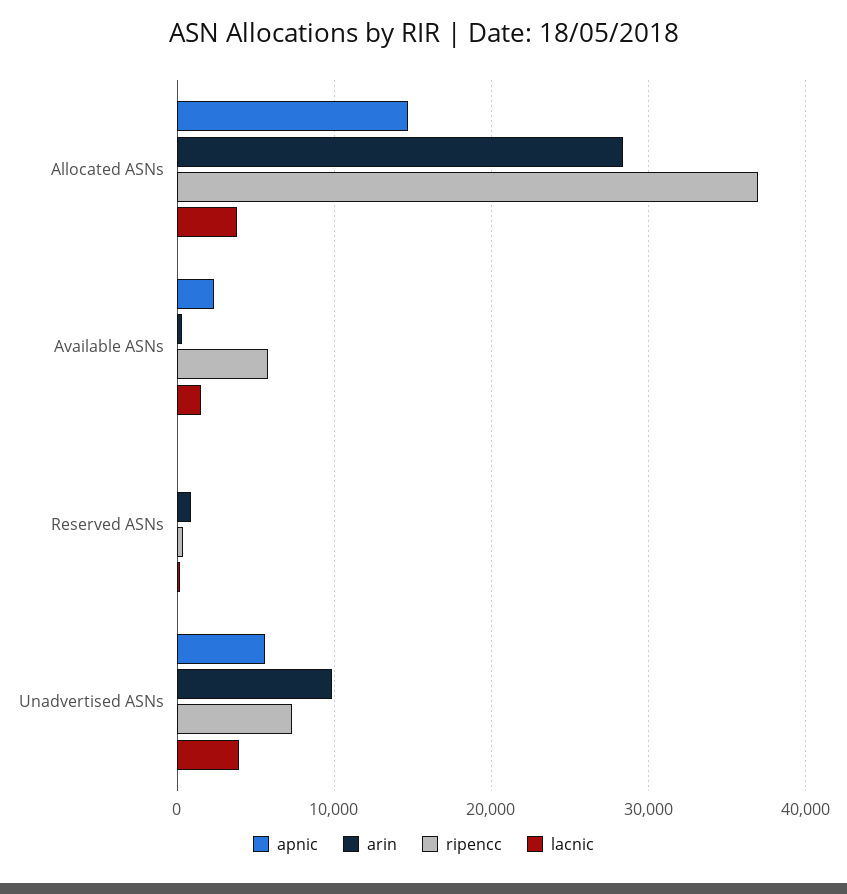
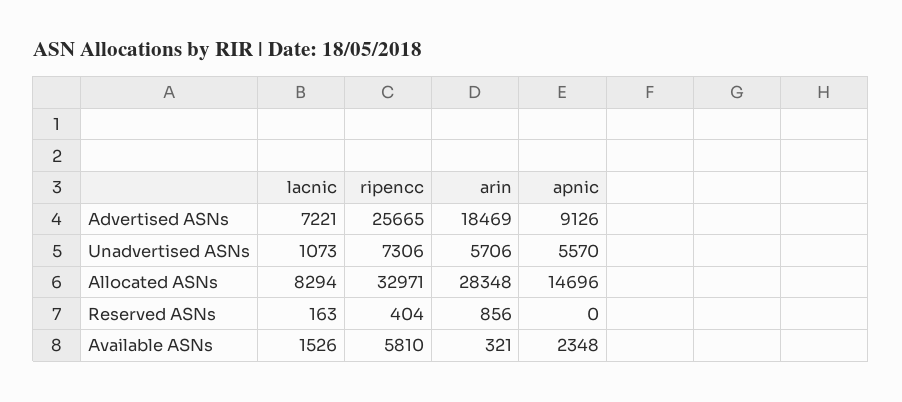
ripencc, Allocated ASNs: 37000 -> 32971
lacnic, Allocated ASNs: 4000 -> 8294
arin, Unadvertised ASNs: 10000 -> 5706
lacnic, Unadvertised ASNs: 4000 -> 1073
lacnic, Advertised ASNs: none -> 7221
ripencc, Advertised ASNs: none -> 25665
arin, Advertised ASNs: none -> 18469
apnic, Advertised ASNs: none -> 9126

